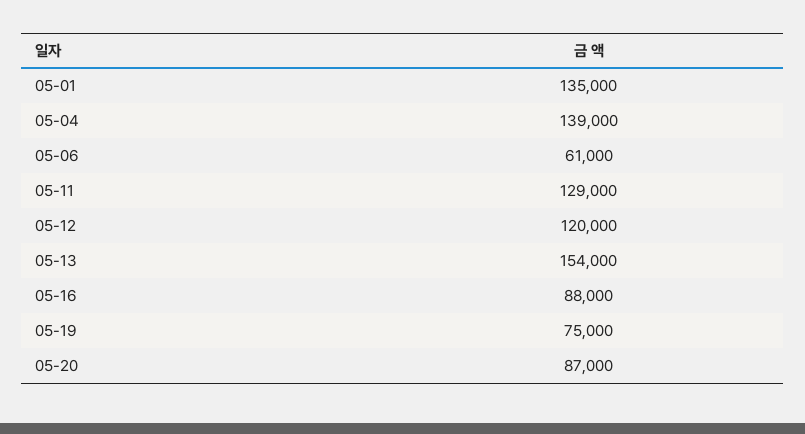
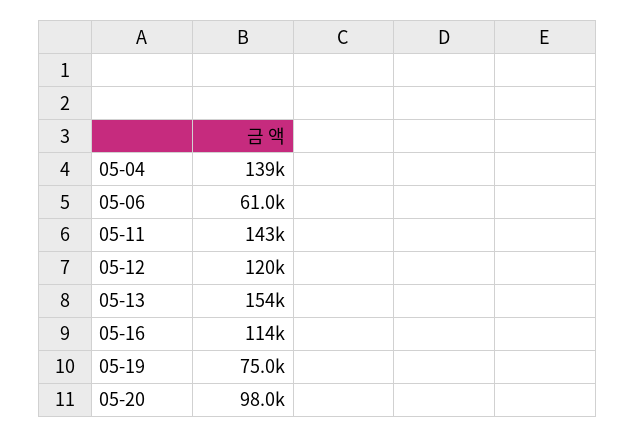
05-01: 135000 -> none
05-11: 129000 -> 143000
05-16: 88000 -> 114000
05-20: 87000 -> 98000

